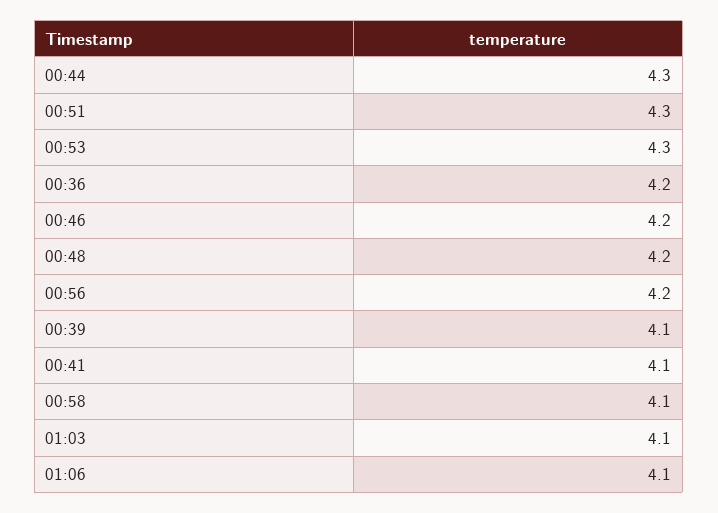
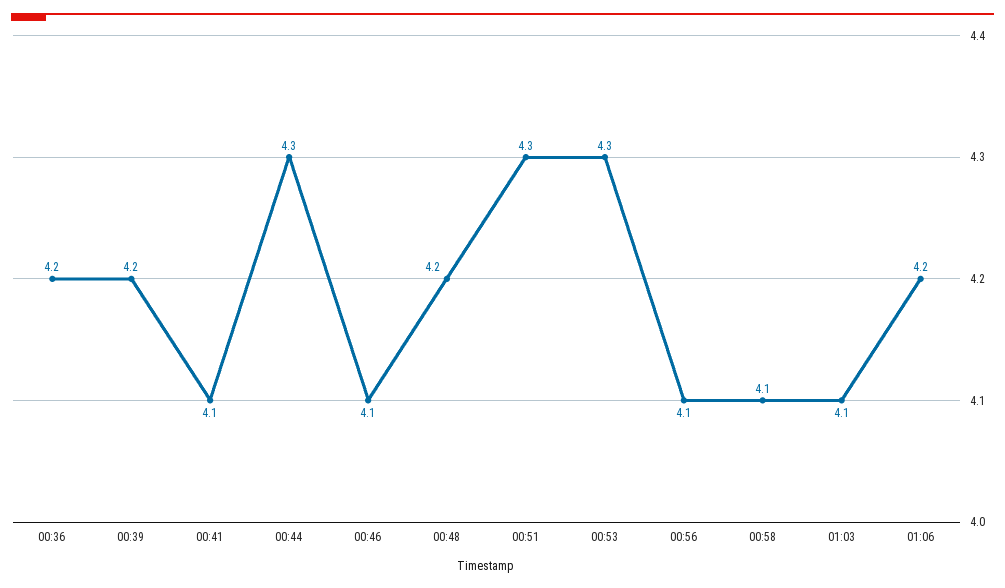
00:46: 4.2 -> 4.1
00:56: 4.2 -> 4.1
00:39: 4.1 -> 4.2
01:06: 4.1 -> 4.2

